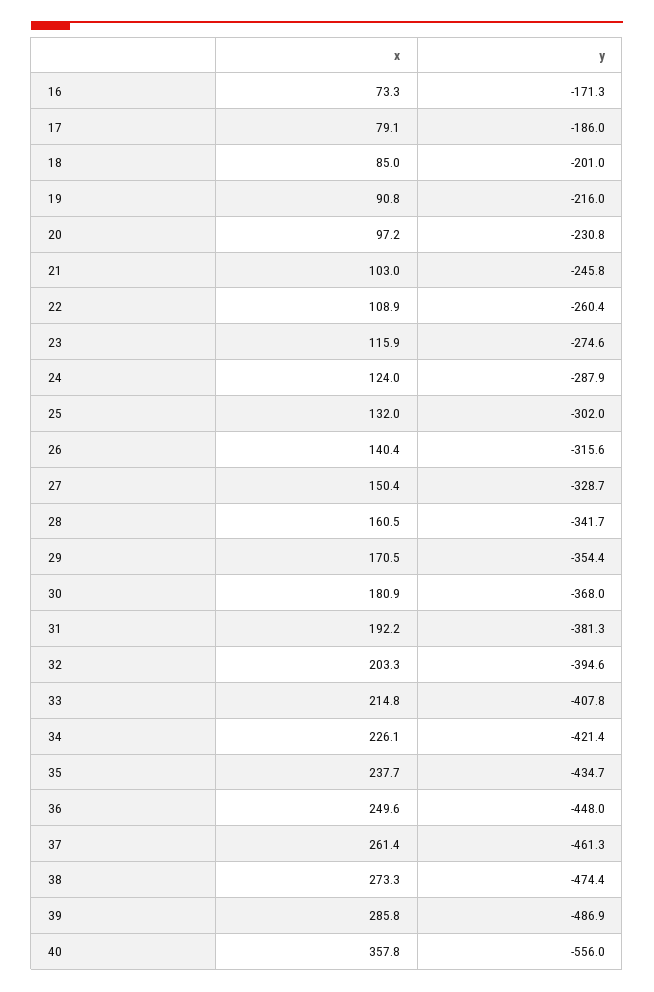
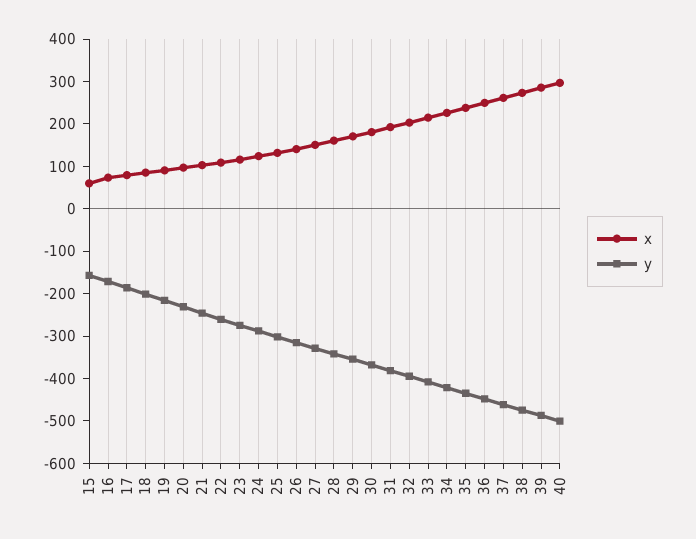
x, 40: 357.8 -> 300
y, 40: -556 -> -500
x, 15: none -> 60
y, 15: none -> -160

